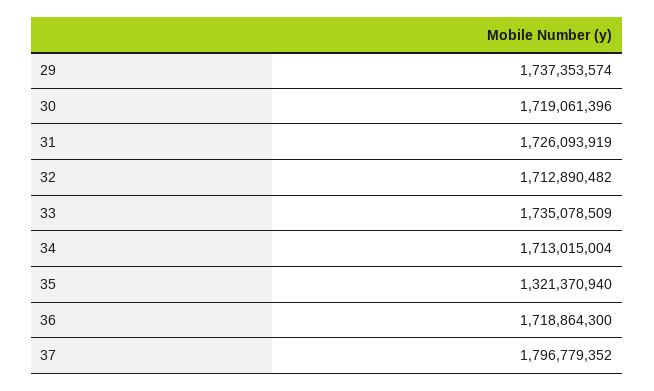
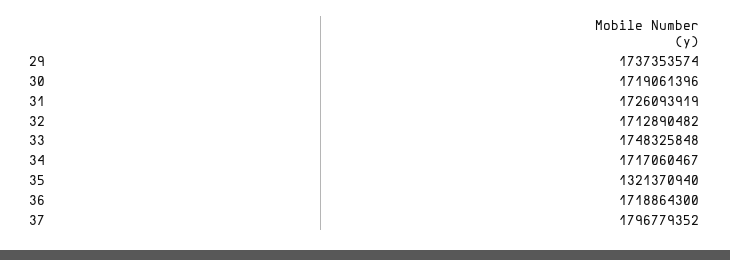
33: 1735078509 -> 1748325848
34: 1713015004 -> 1717060467

